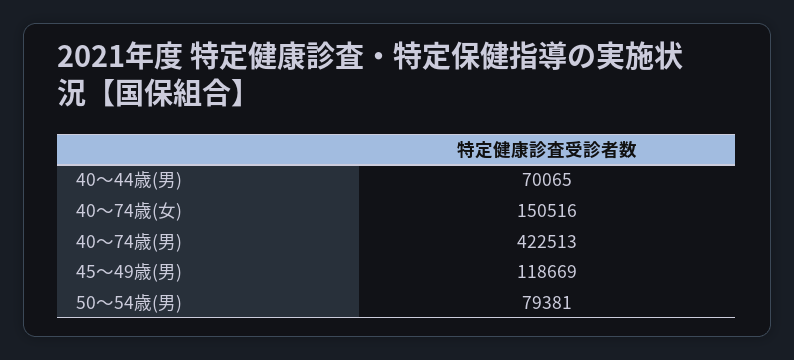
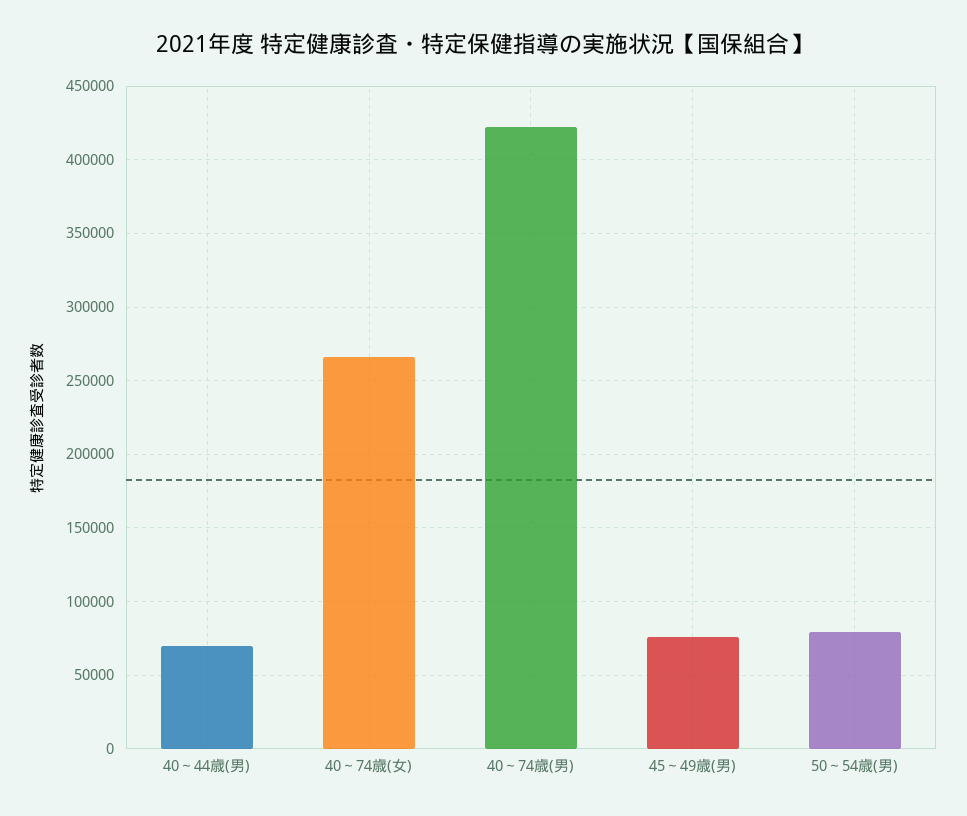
40～74歳(女): 150516 -> 265000
45～49歳(男): 118669 -> 75000

